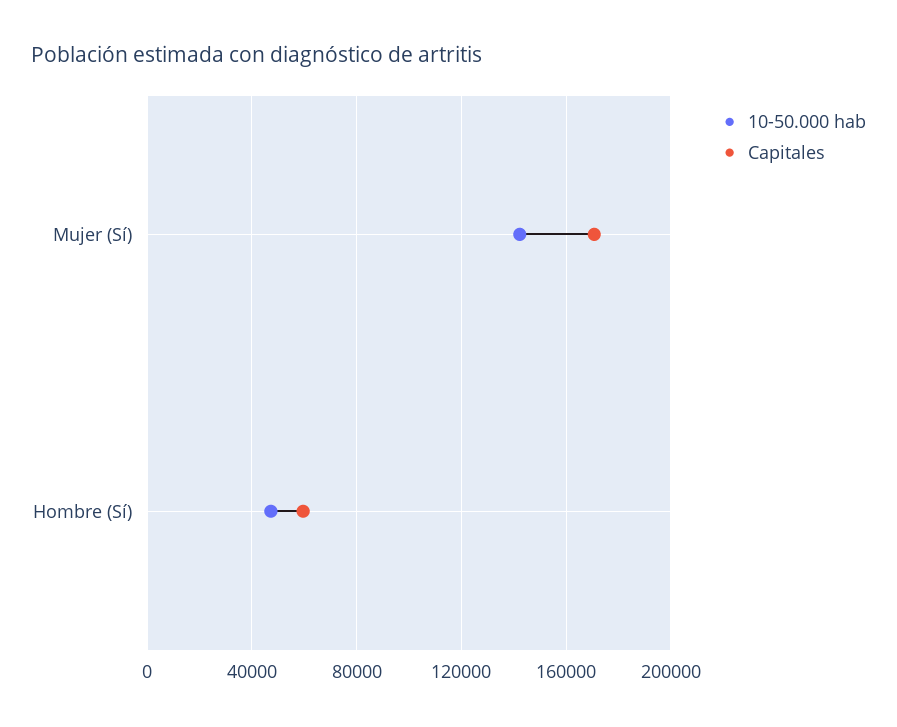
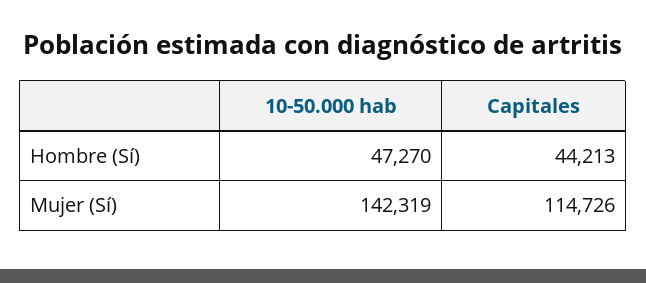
Capitales, Mujer (Sí): 170000 -> 114726
Capitales, Hombre (Sí): 60000 -> 44213

